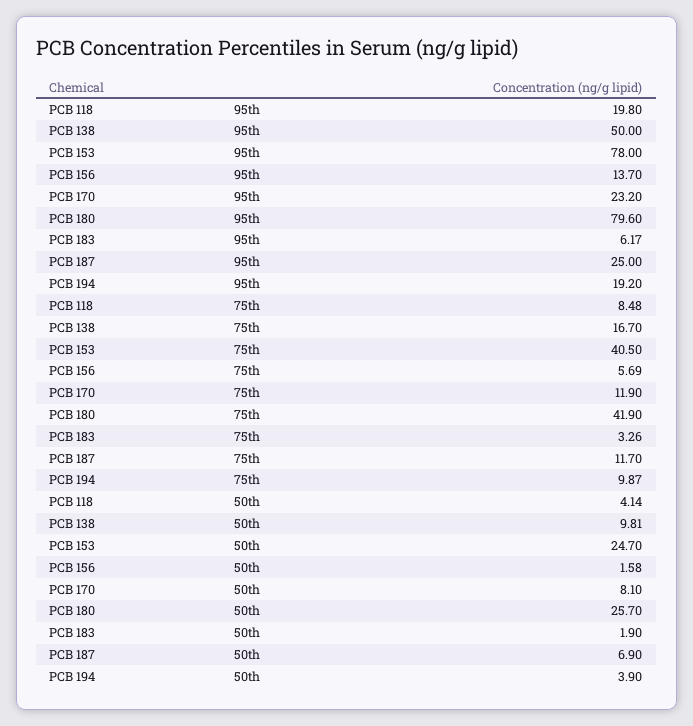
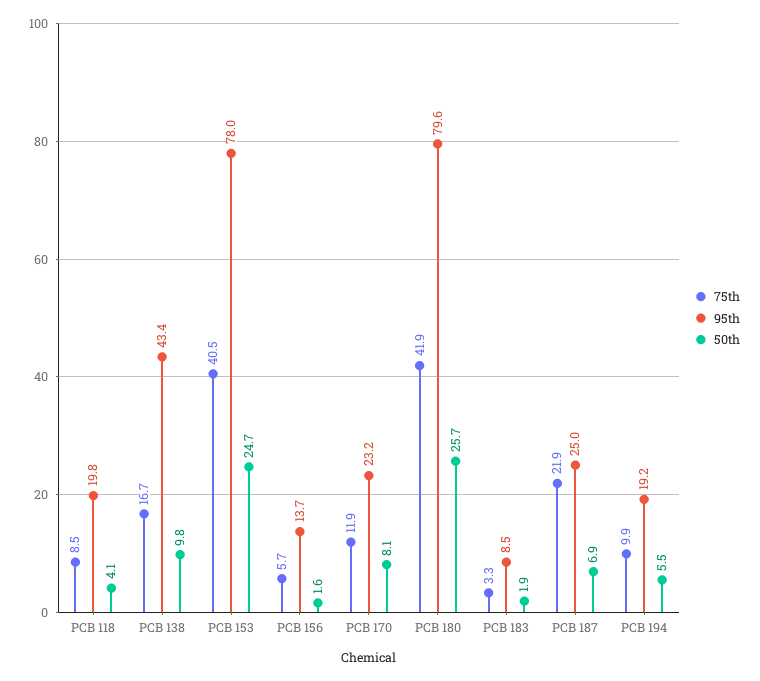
95th, PCB 138: 50 -> 43.4
95th, PCB 183: 6.17 -> 8.5
75th, PCB 187: 11.7 -> 21.9
50th, PCB 194: 3.9 -> 5.5

